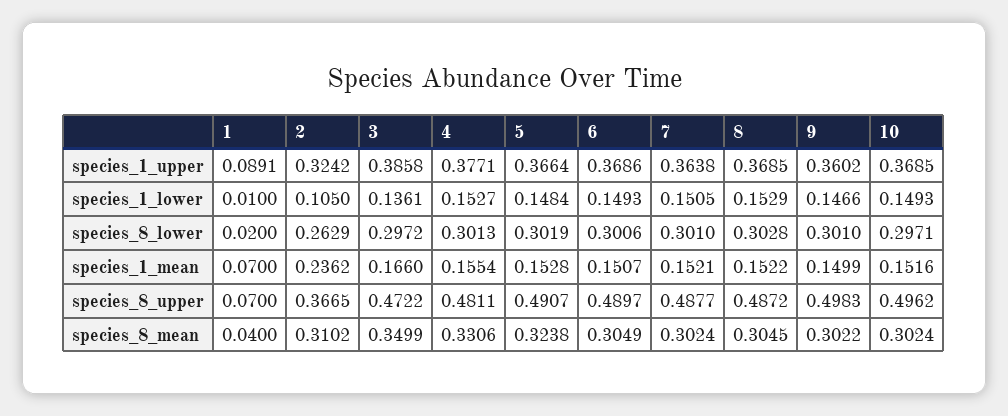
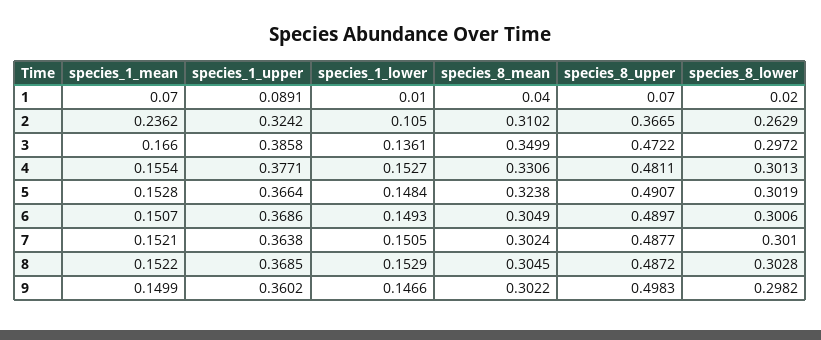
10, species_1_upper: 0.3685 -> none
10, species_1_lower: 0.1493 -> none
9, species_8_lower: 0.301 -> 0.2982
10, species_8_lower: 0.2971 -> none
10, species_1_mean: 0.1516 -> none
10, species_8_upper: 0.4962 -> none
10, species_8_mean: 0.3024 -> none

